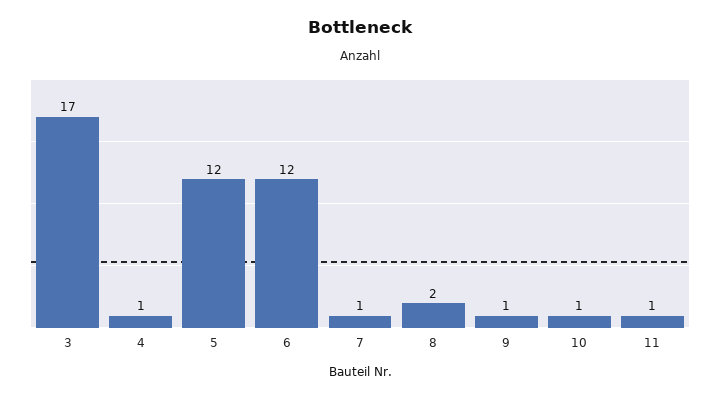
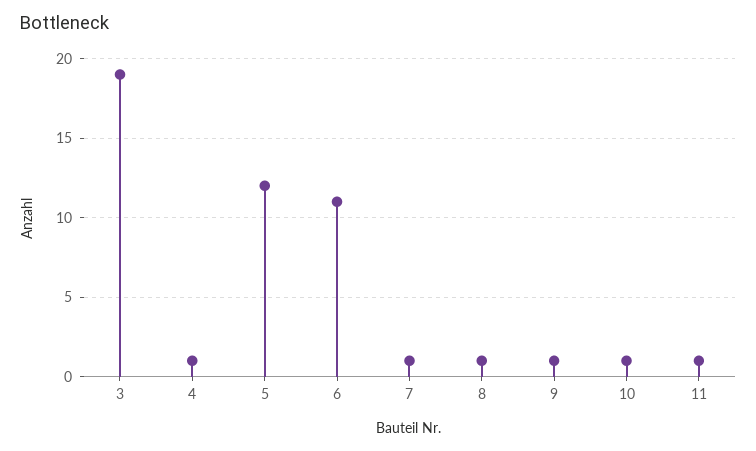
3: 17 -> 19
6: 12 -> 11
8: 2 -> 1

